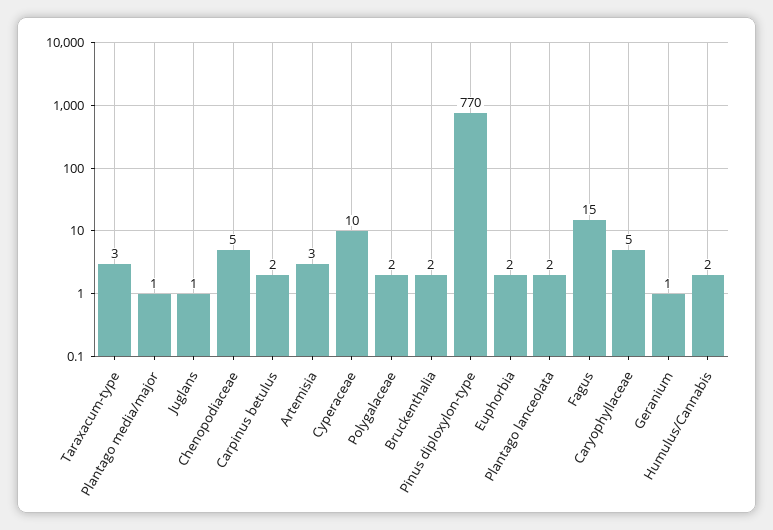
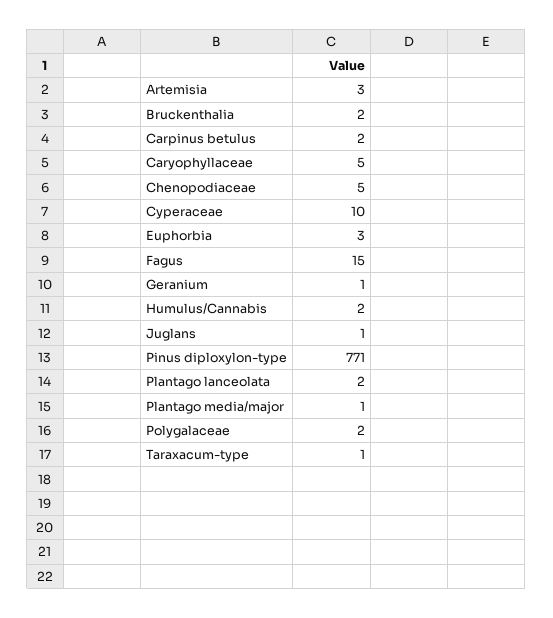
Taraxacum-type: 3 -> 1
Pinus diploxylon-type: 770 -> 771
Euphorbia: 2 -> 3

